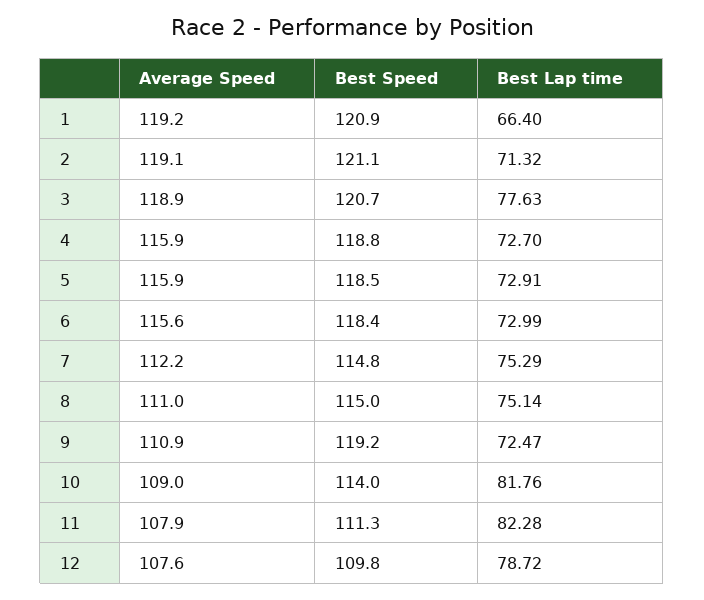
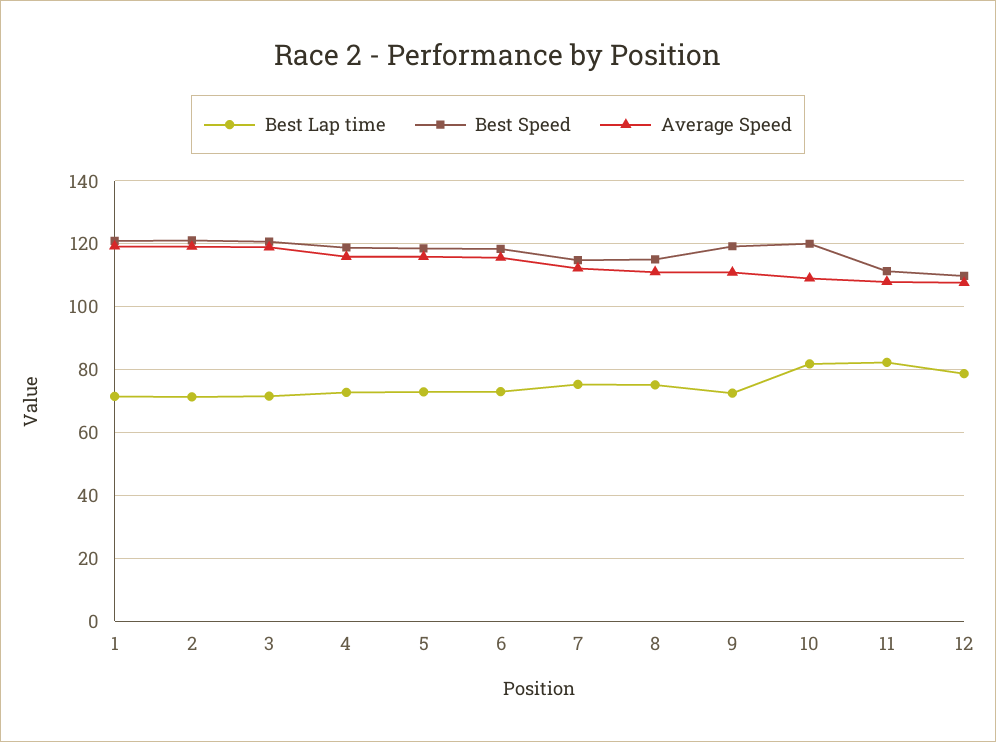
Best Lap time, 1: 66.4 -> 72
Best Lap time, 3: 77.63 -> 72
Best Speed, 10: 114 -> 120

